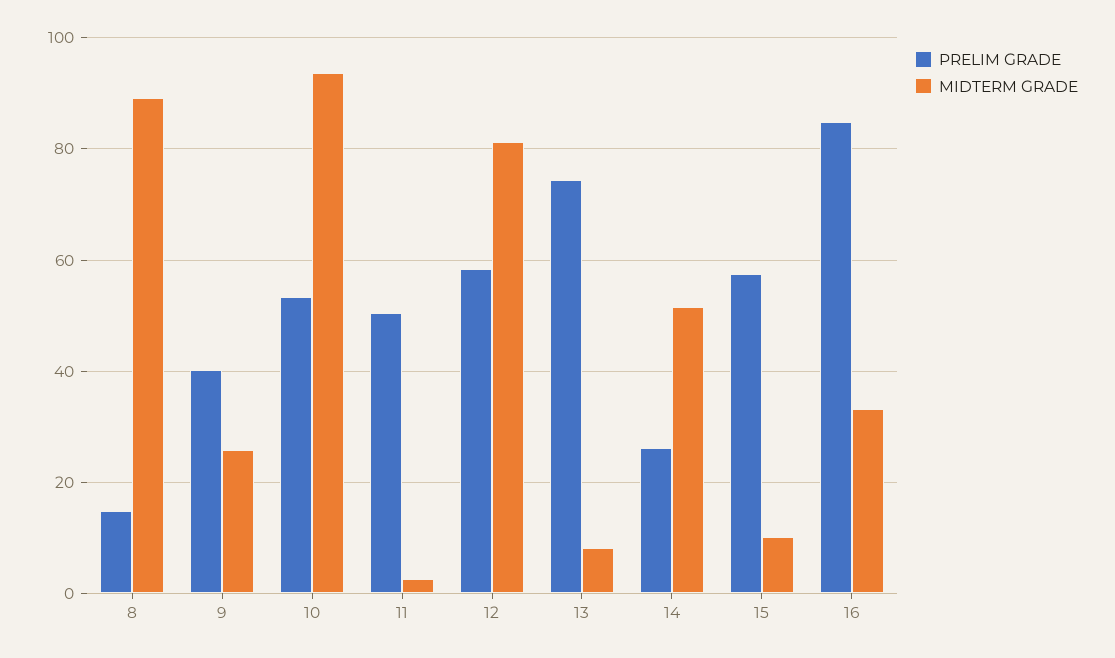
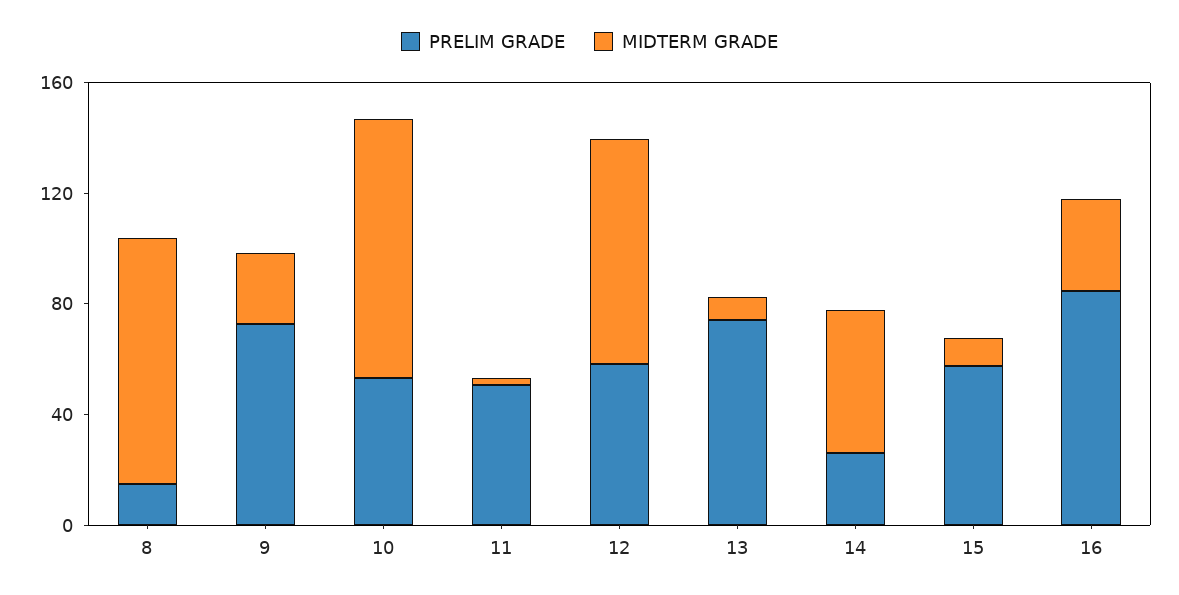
PRELIM GRADE, 9: 40 -> 70

